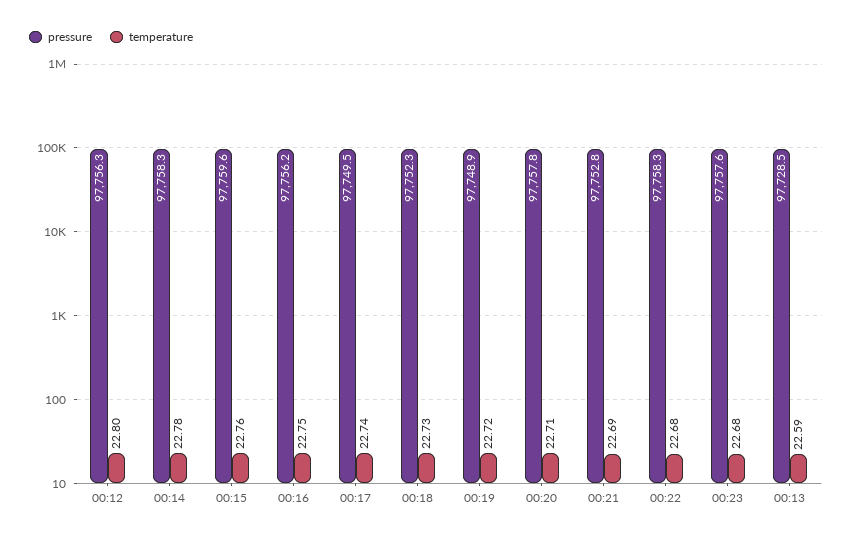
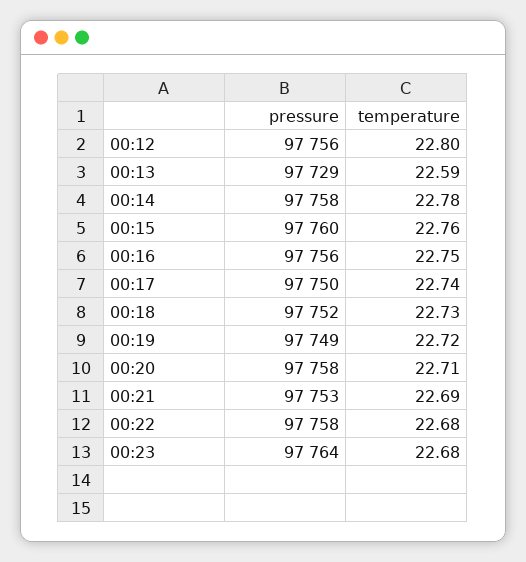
pressure, 00:23: 97757.6 -> 97764

